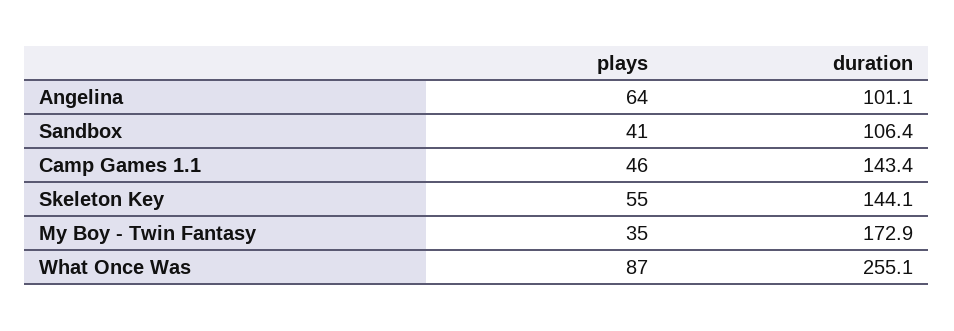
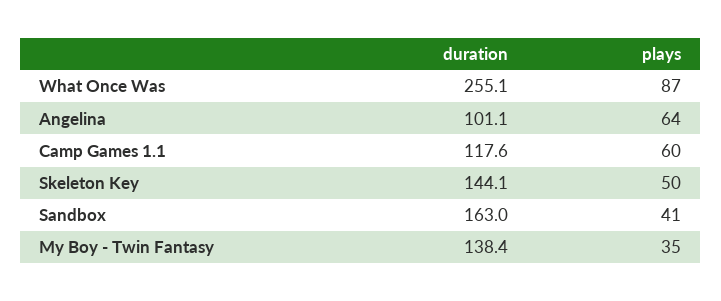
duration, Sandbox: 106.4 -> 163
plays, Camp Games 1.1: 46 -> 60
duration, Camp Games 1.1: 143.4 -> 117.6
plays, Skeleton Key: 55 -> 50
duration, My Boy - Twin Fantasy: 172.9 -> 138.4

